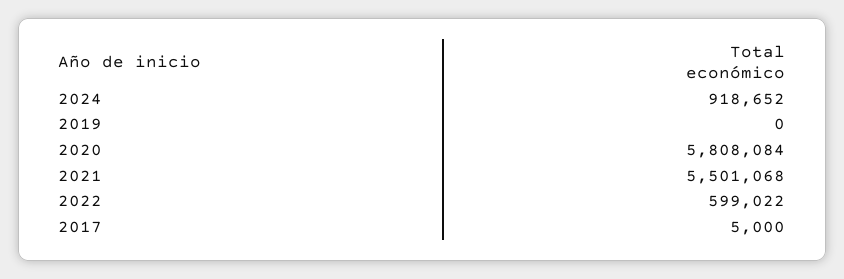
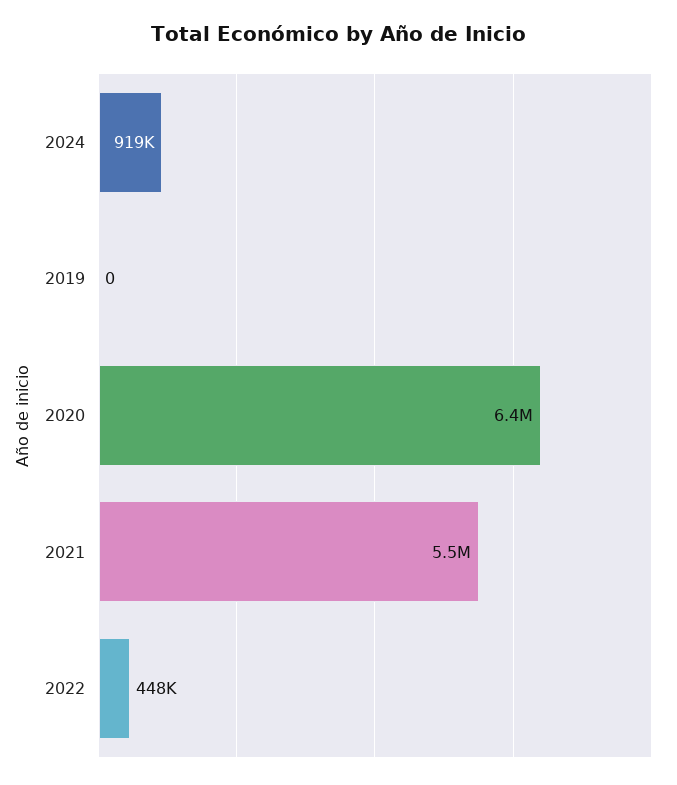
2020: 5808084 -> 6400000
2022: 599022 -> 448000
2017: 5000 -> none

